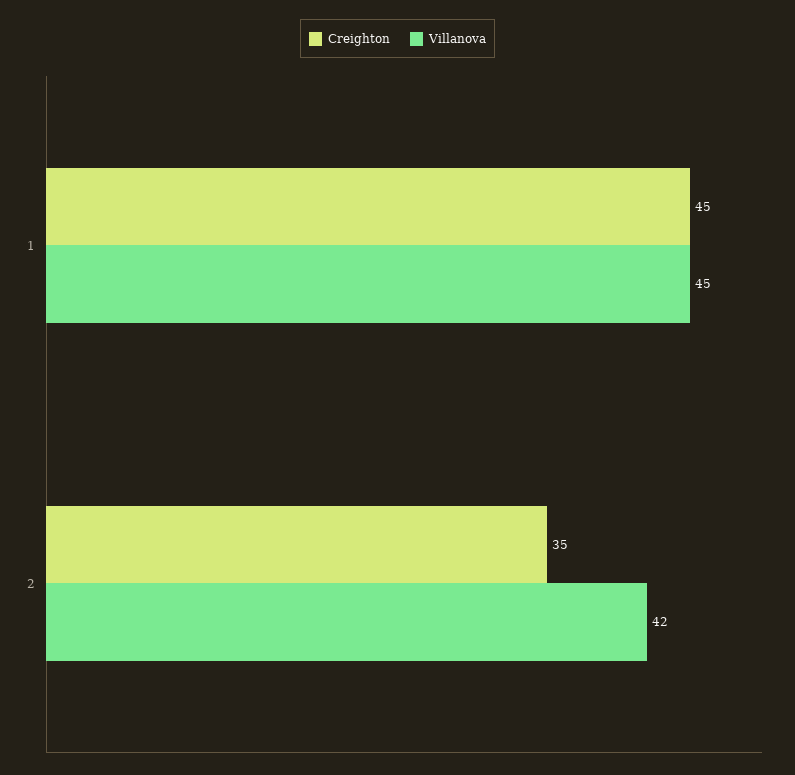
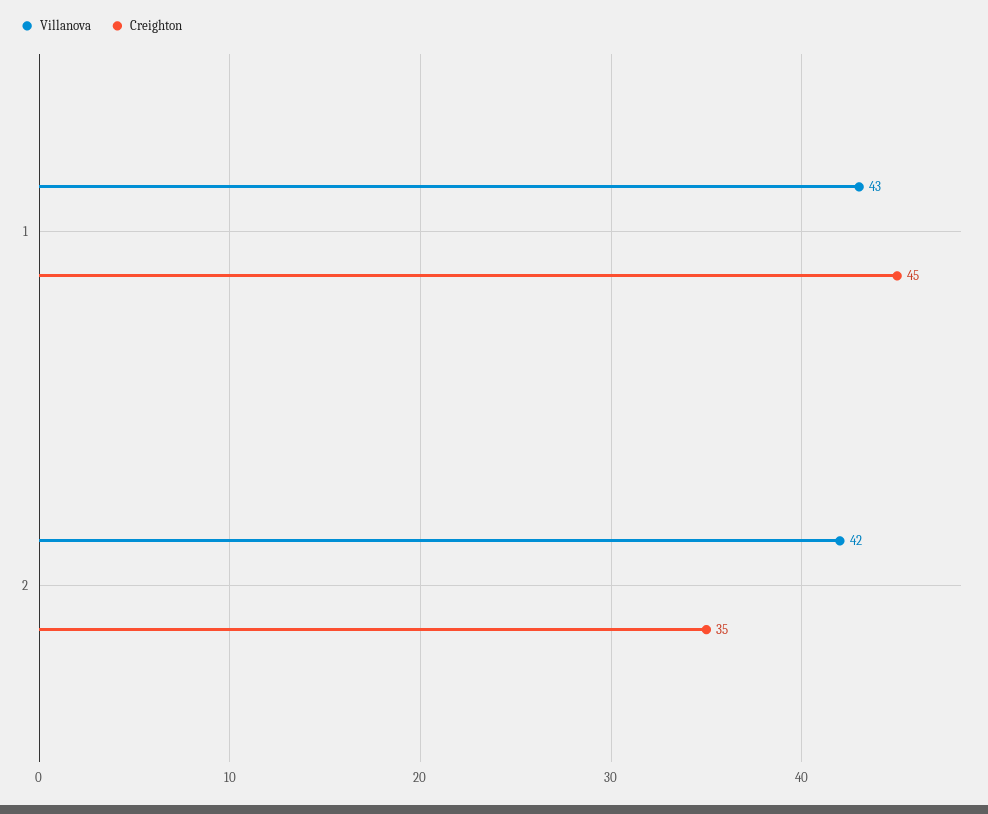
Villanova, 1: 45 -> 43

